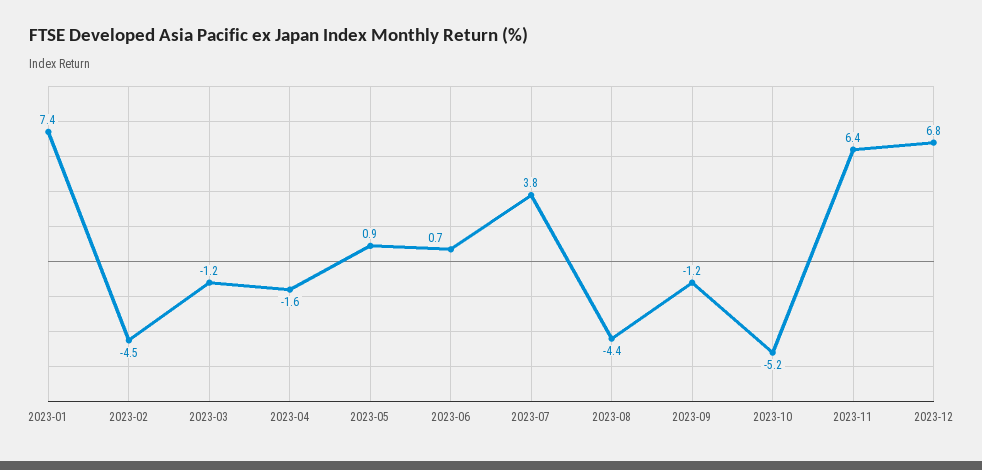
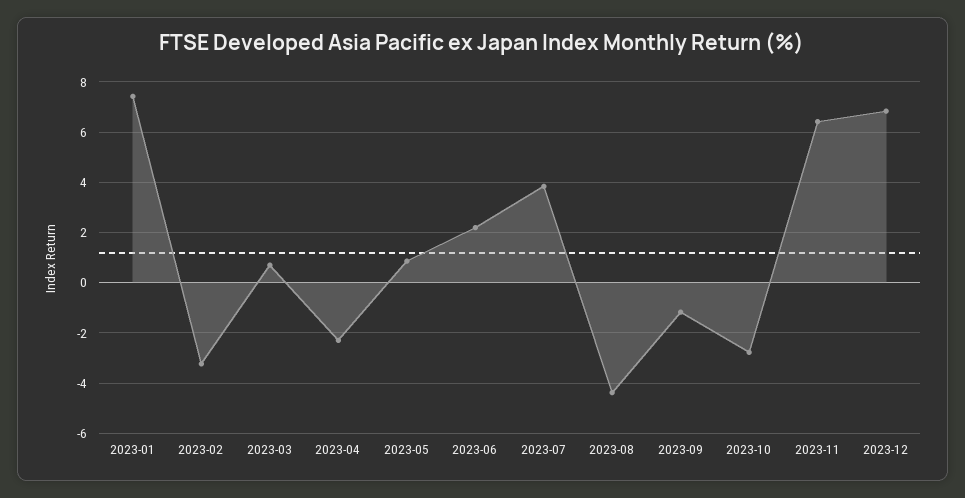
2023-02: -4.5 -> -3.25
2023-03: -1.2 -> 0.75
2023-04: -1.6 -> -2.25
2023-06: 0.7 -> 2.25
2023-10: -5.2 -> -2.75

